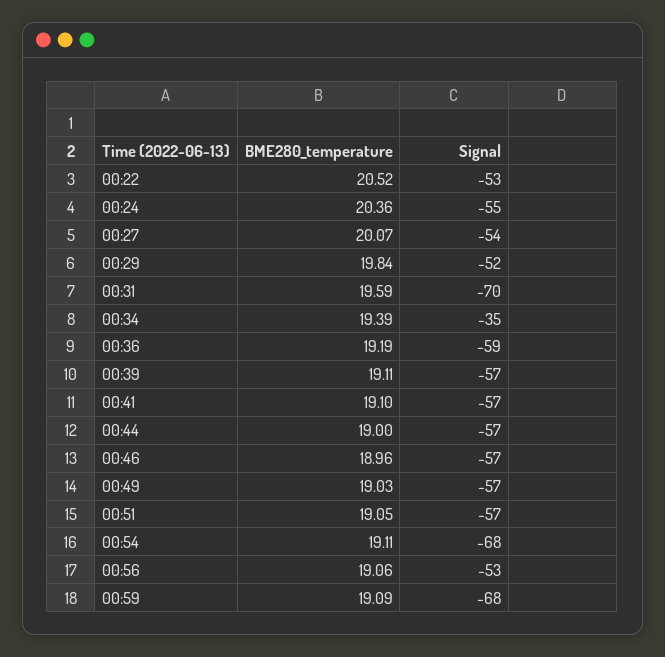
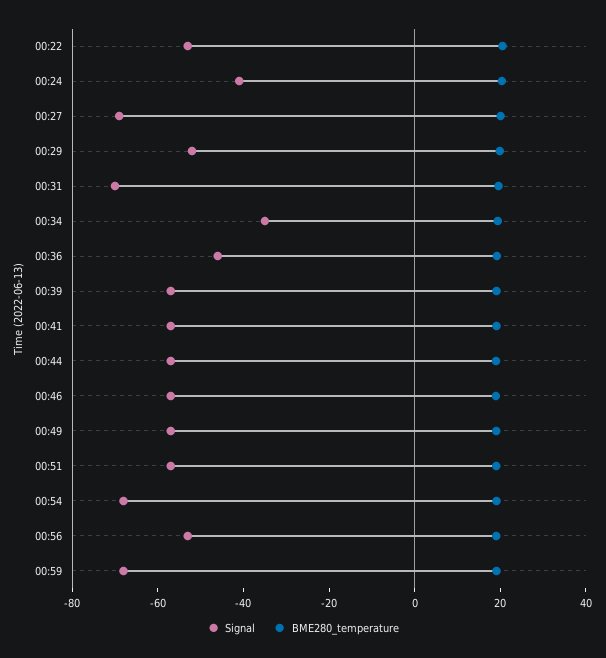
Signal, 00:24: -55 -> -40
Signal, 00:27: -54 -> -70
Signal, 00:36: -59 -> -45

